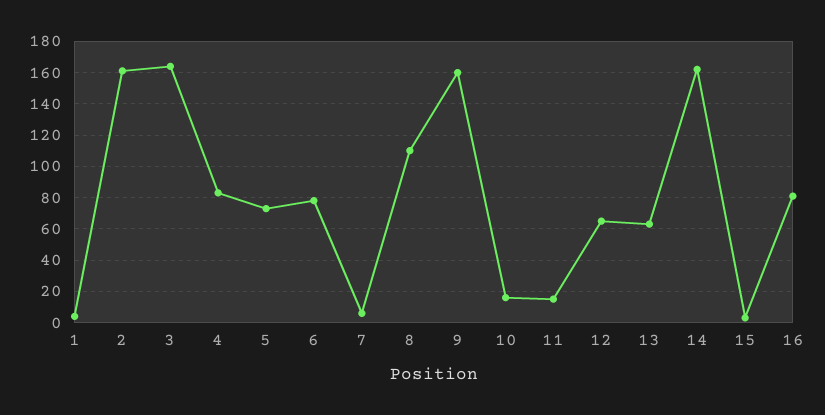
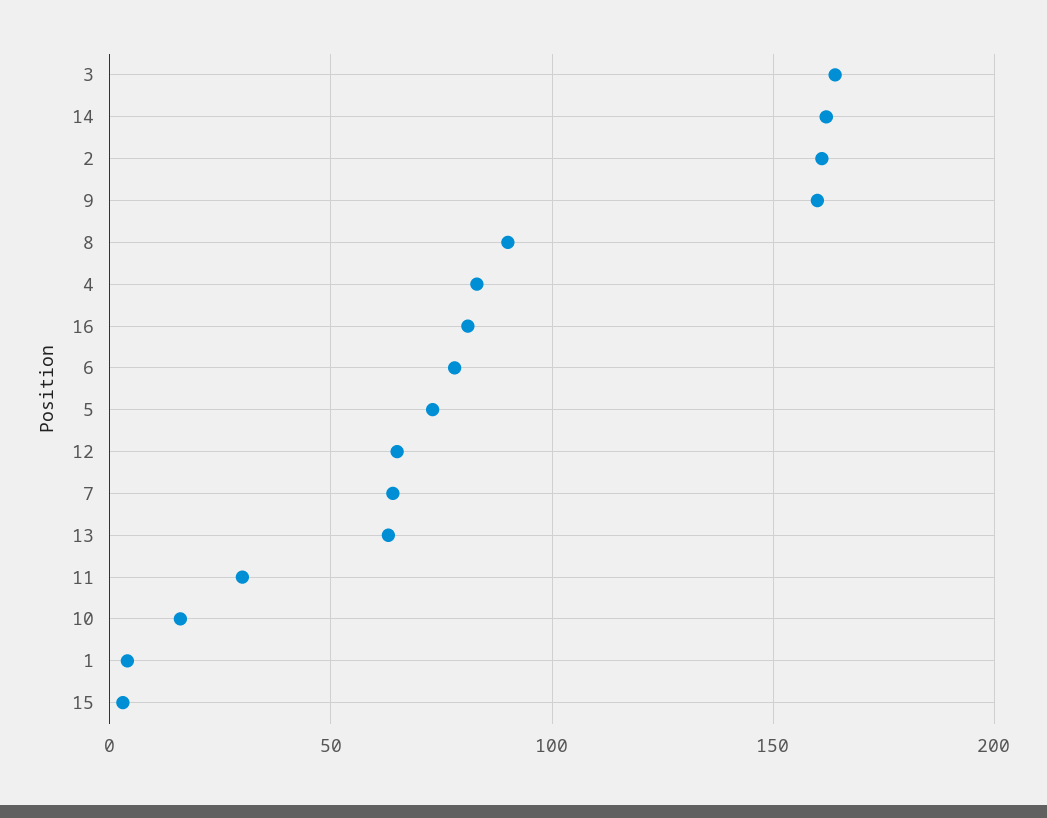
7: 5 -> 65
8: 110 -> 90
11: 15 -> 30

